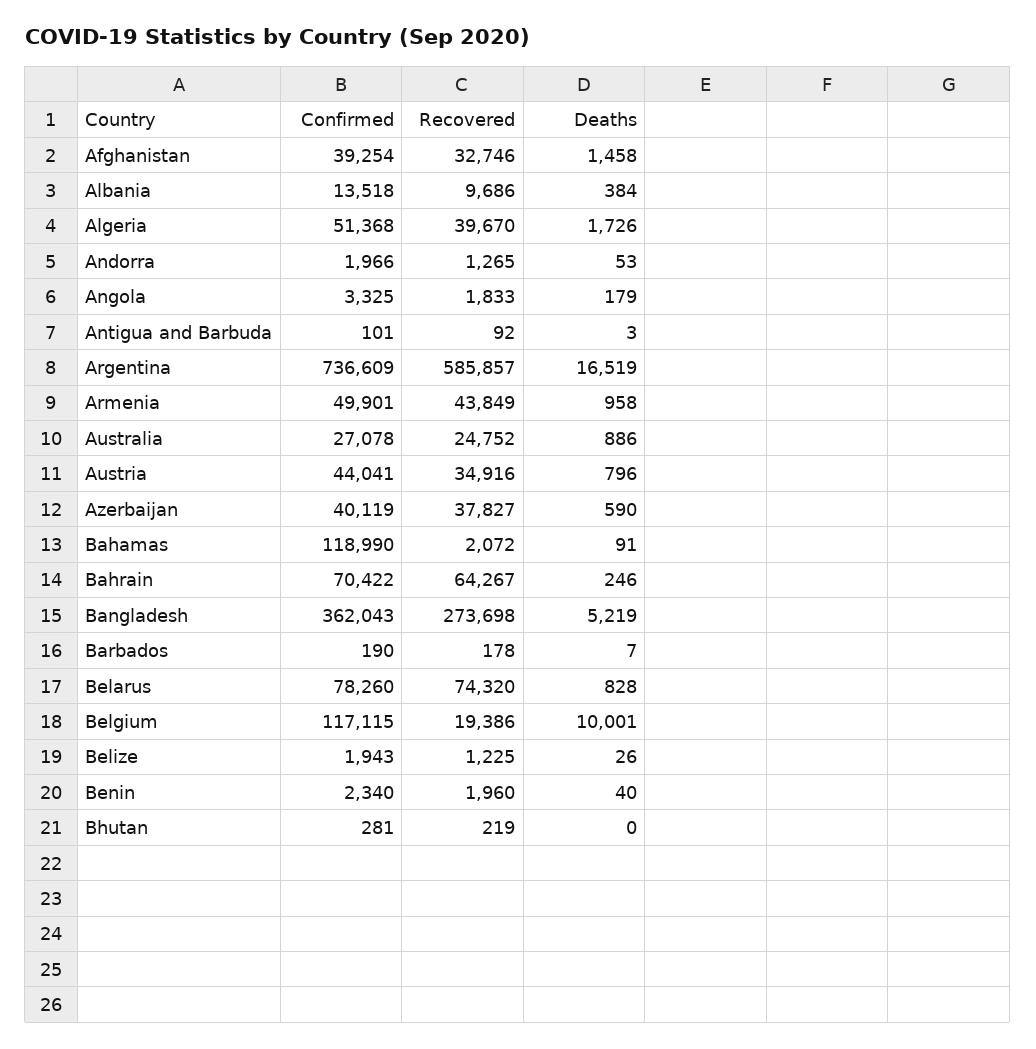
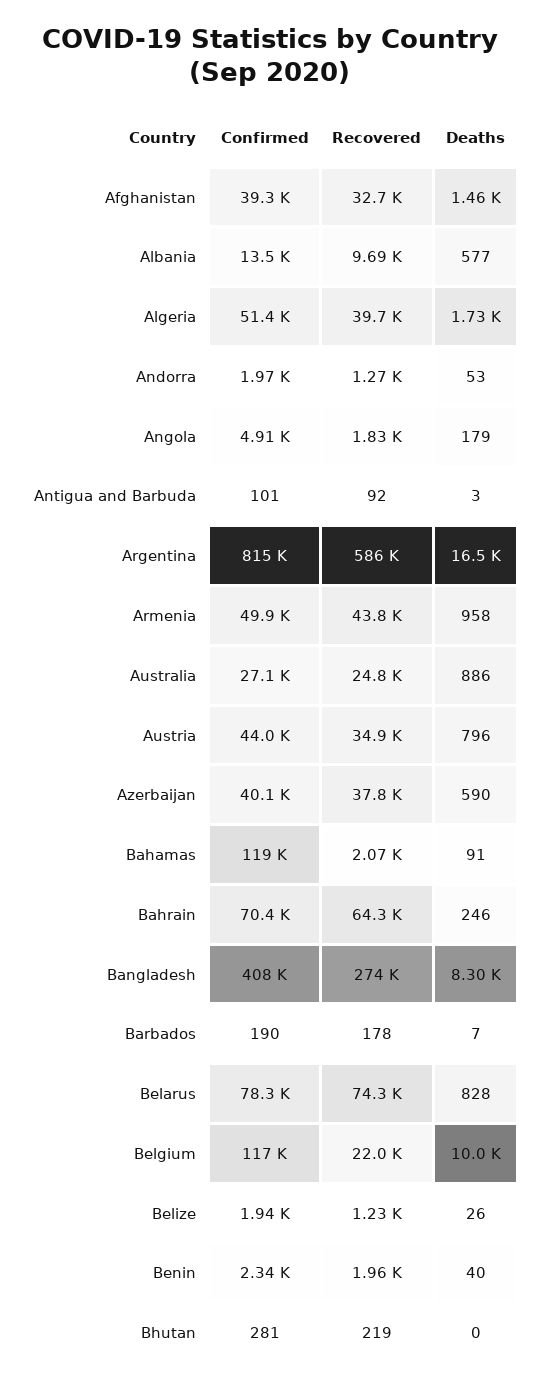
Deaths, Albania: 384 -> 577
Confirmed, Angola: 3325 -> 4910
Confirmed, Argentina: 736609 -> 815000
Confirmed, Bangladesh: 362043 -> 408000
Deaths, Bangladesh: 5219 -> 8300
Recovered, Belgium: 19386 -> 22000

